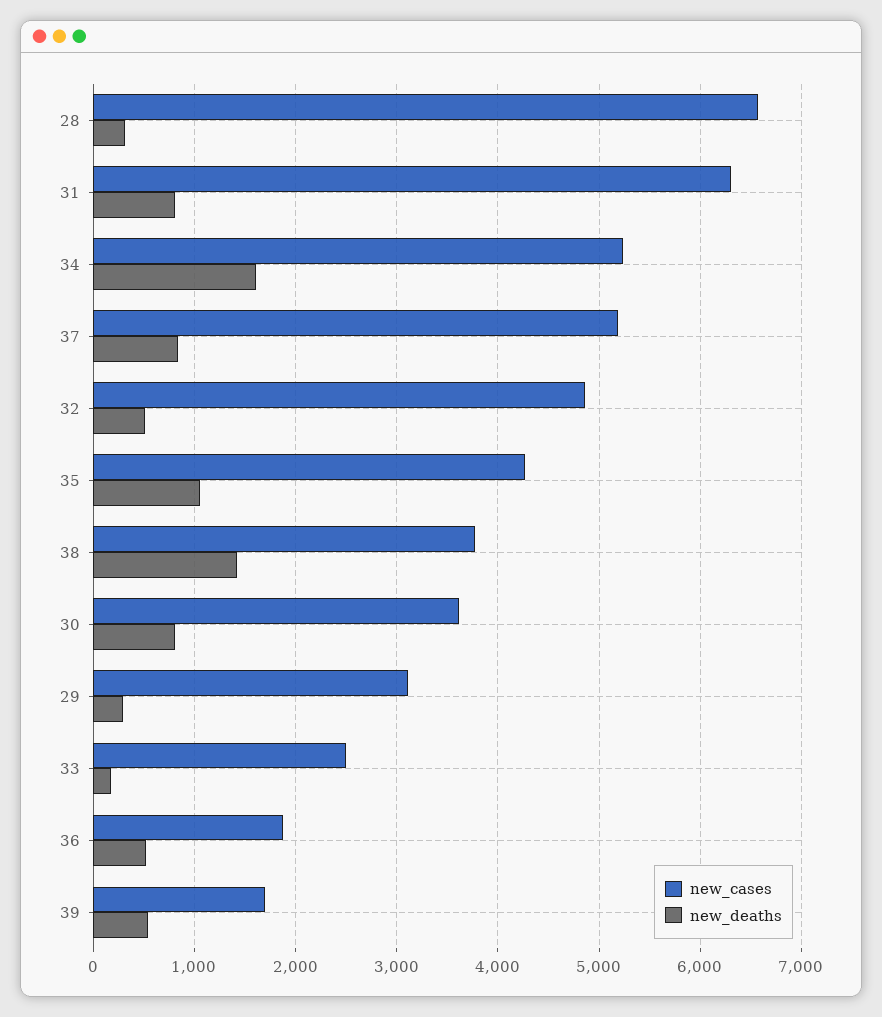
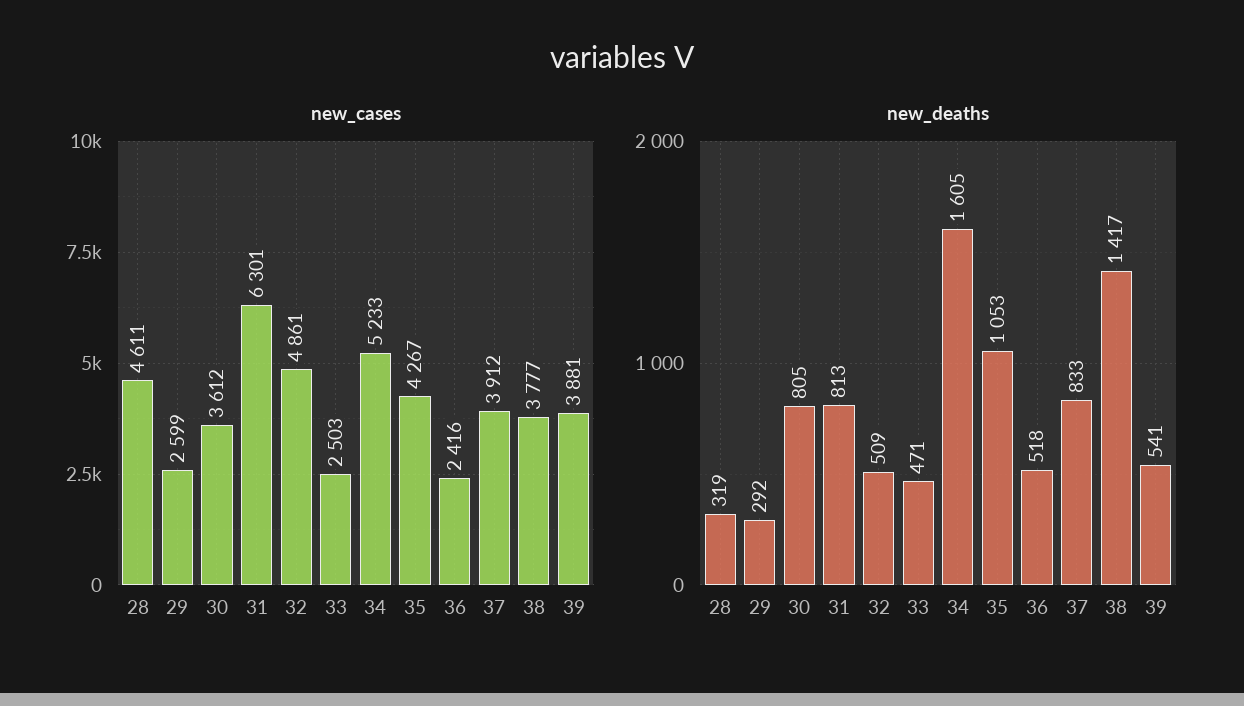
new_cases, 28: 6600 -> 4611
new_cases, 37: 5200 -> 3912
new_cases, 29: 3100 -> 2599
new_deaths, 33: 200 -> 471
new_cases, 36: 1900 -> 2416
new_cases, 39: 1700 -> 3881

